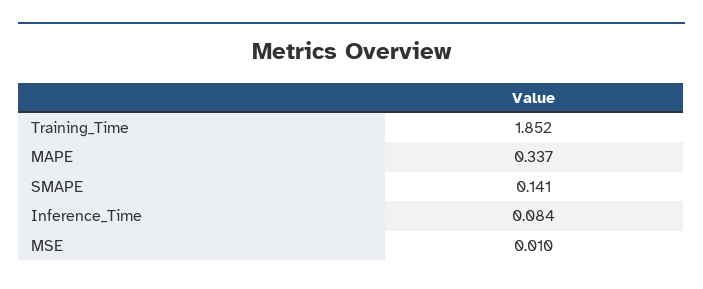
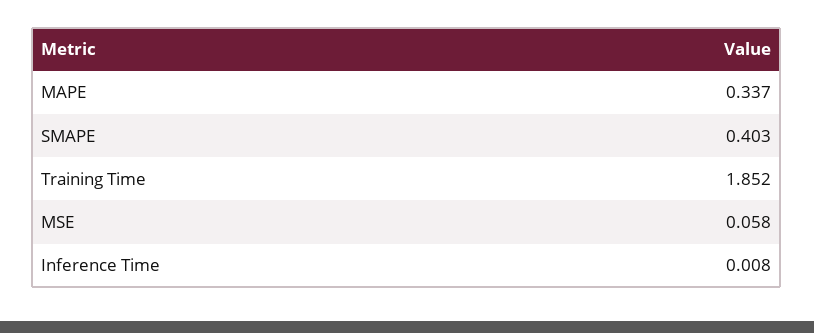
SMAPE: 0.141 -> 0.403
Inference_Time: 0.084 -> 0.008
MSE: 0.01 -> 0.058

